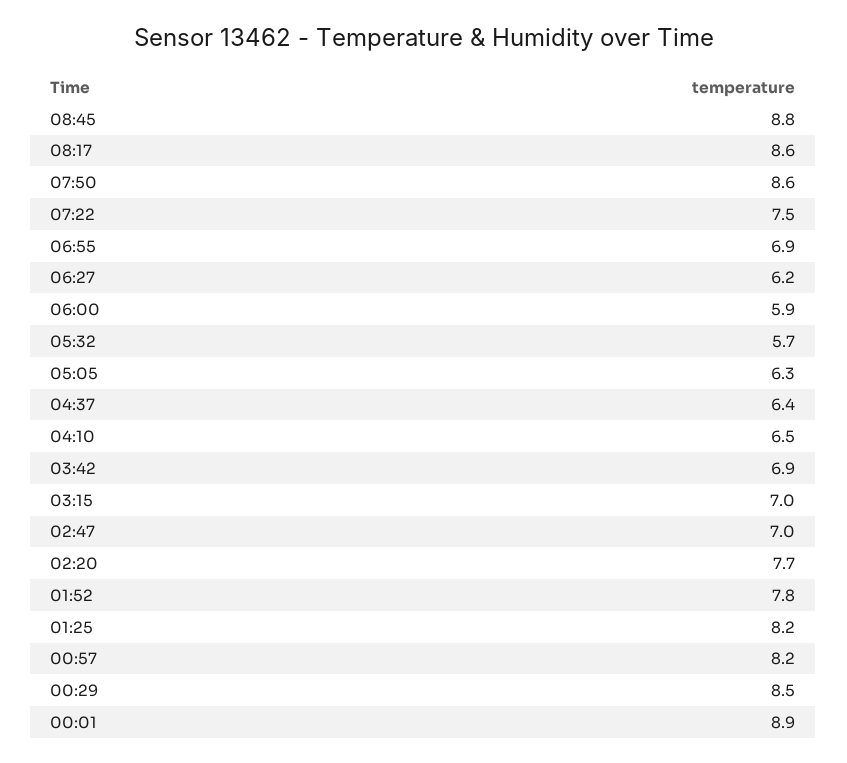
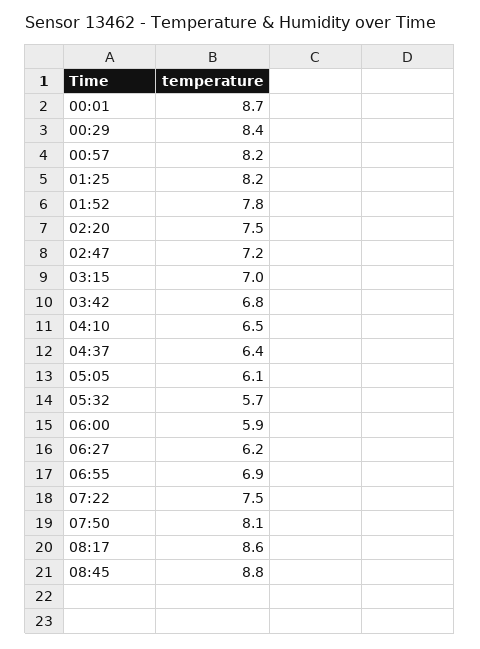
07:50: 8.6 -> 8.1
05:05: 6.3 -> 6.1
03:42: 6.9 -> 6.8
02:47: 7 -> 7.2
02:20: 7.7 -> 7.5
00:29: 8.5 -> 8.4
00:01: 8.9 -> 8.7

